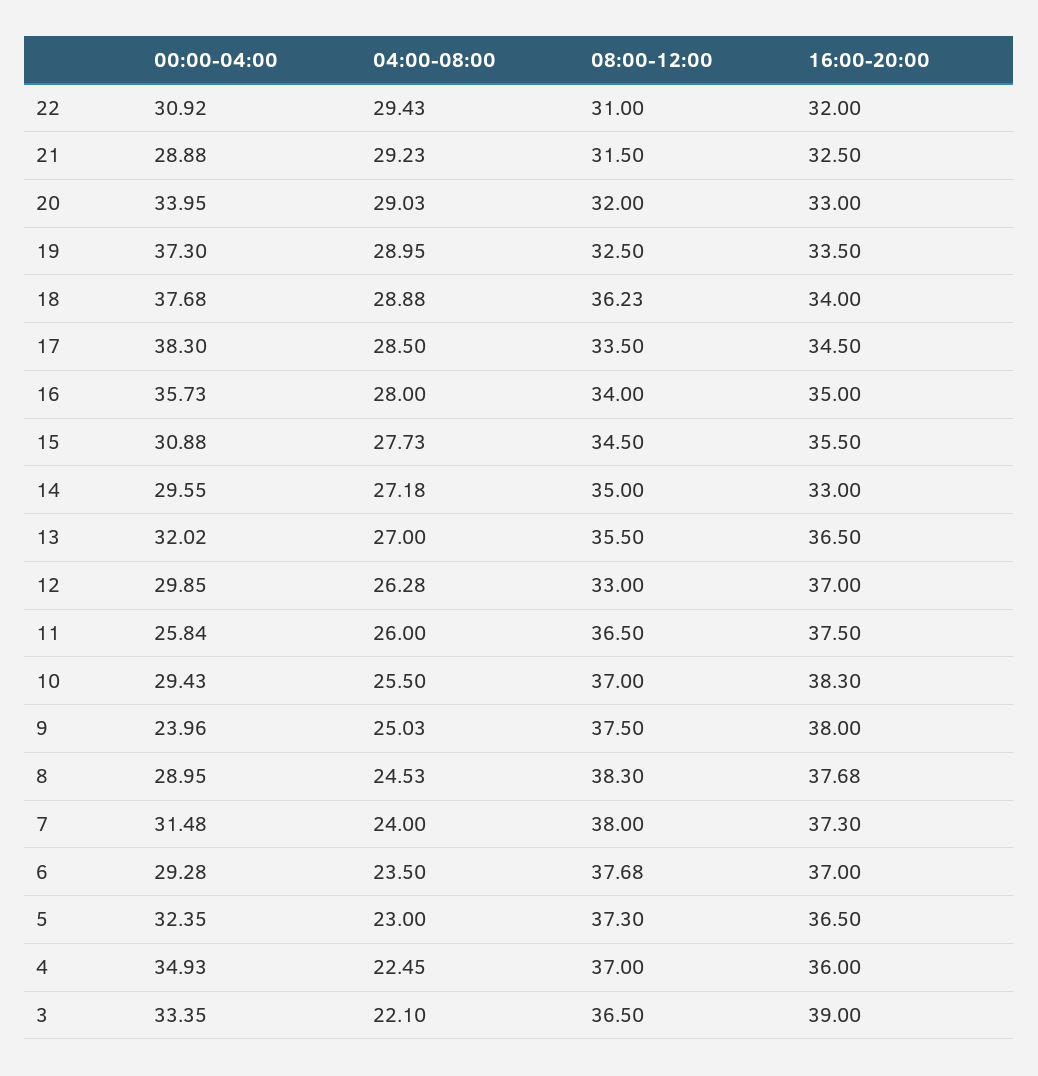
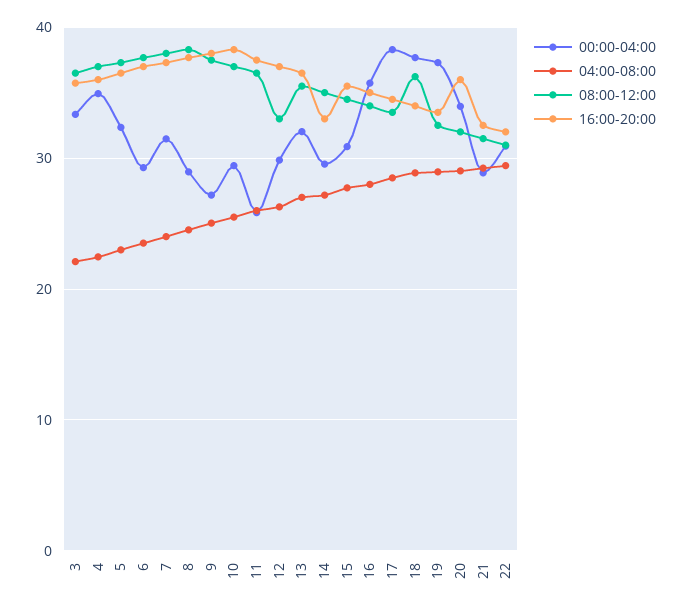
16:00-20:00, 20: 33 -> 36
00:00-04:00, 9: 23.96 -> 27
16:00-20:00, 3: 39 -> 36

